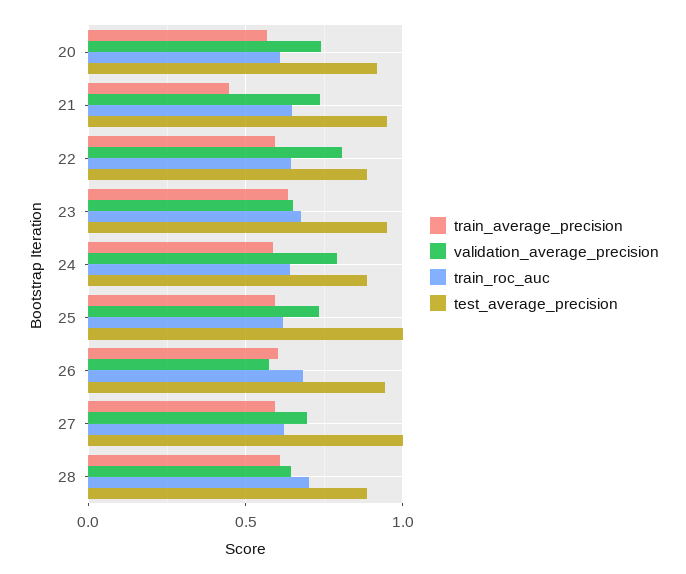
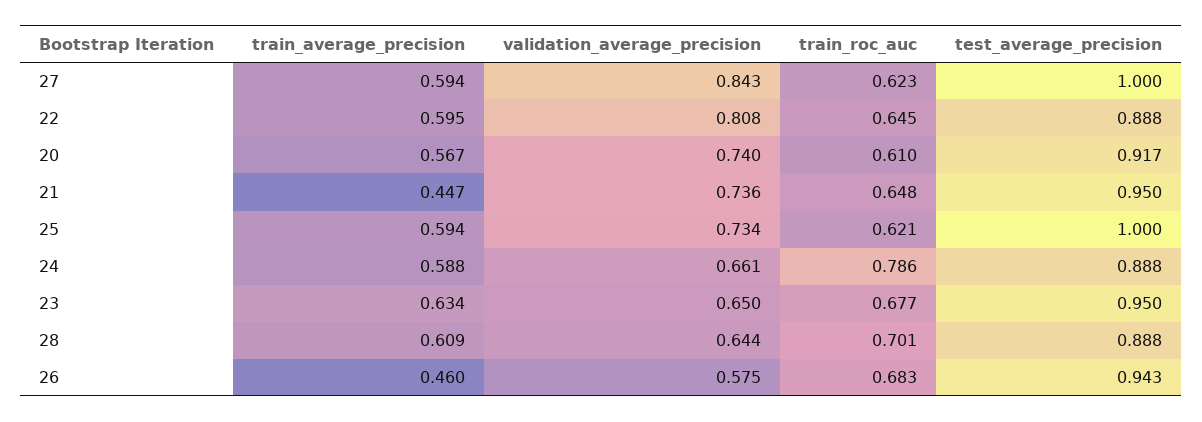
validation_average_precision, 24: 0.8 -> 0.661
train_roc_auc, 24: 0.65 -> 0.786
train_average_precision, 26: 0.6 -> 0.46
validation_average_precision, 27: 0.7 -> 0.843

